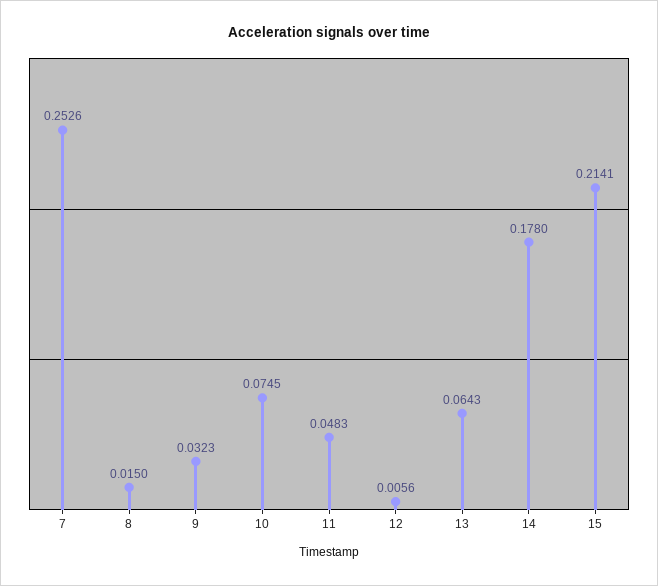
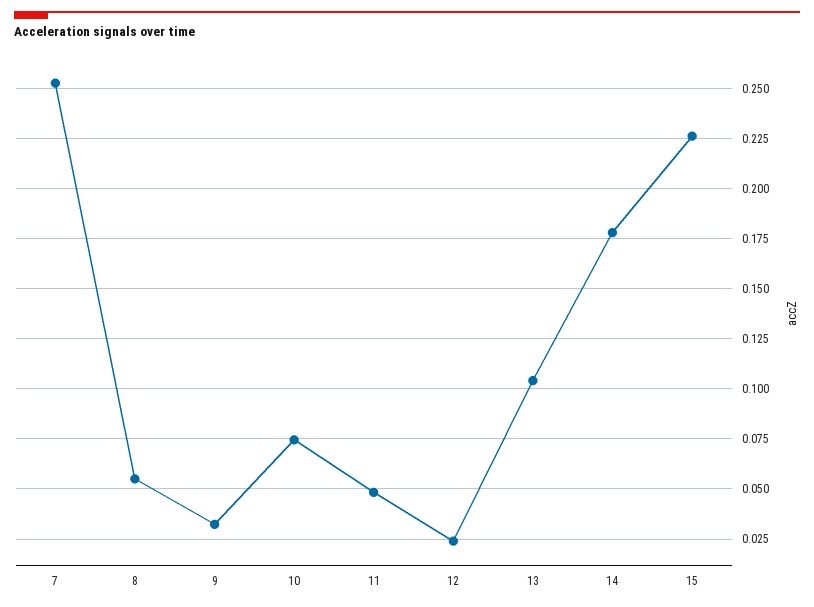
8: 0.015 -> 0.055
12: 0.0056 -> 0.025
13: 0.0643 -> 0.105
15: 0.2141 -> 0.225

